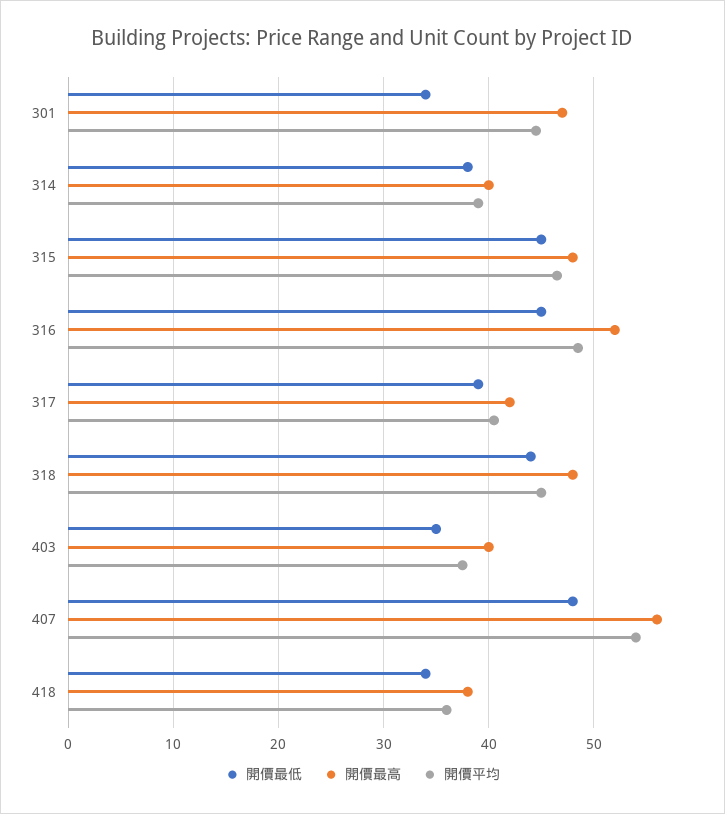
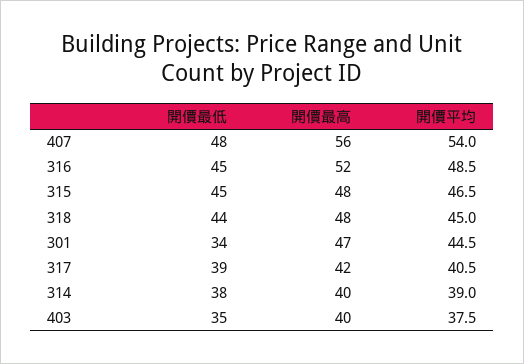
開價最低, 418: 34 -> none
開價最高, 418: 38 -> none
開價平均, 418: 36 -> none

